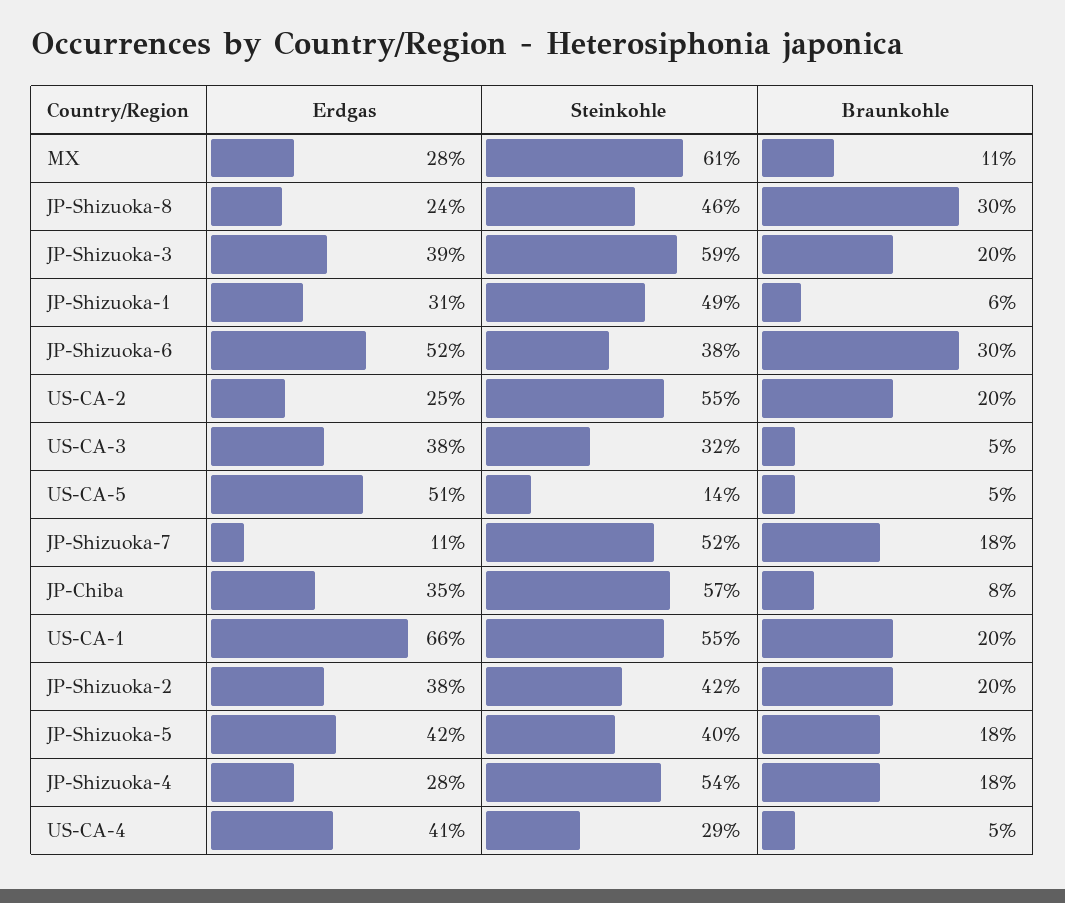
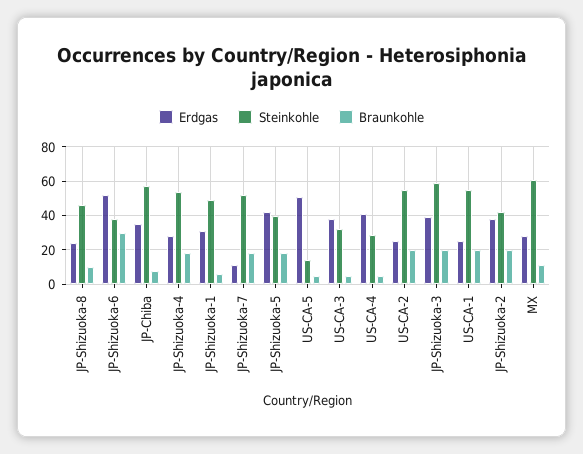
Braunkohle, JP-Shizuoka-8: 30 -> 10
Erdgas, US-CA-1: 66 -> 25

